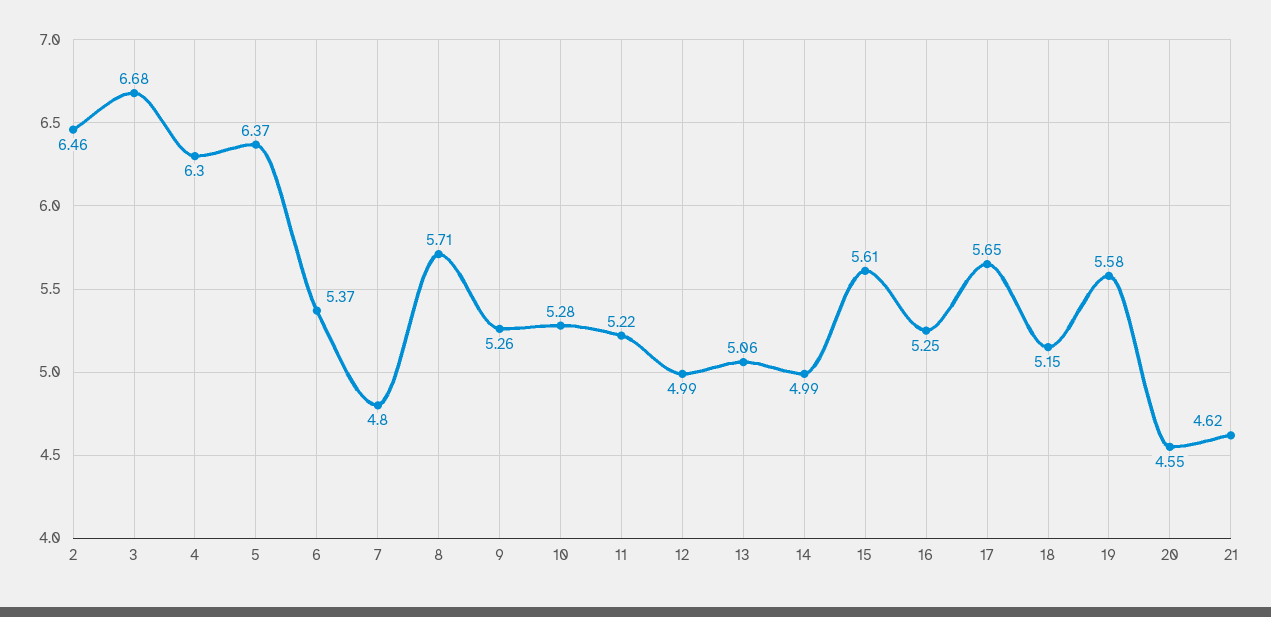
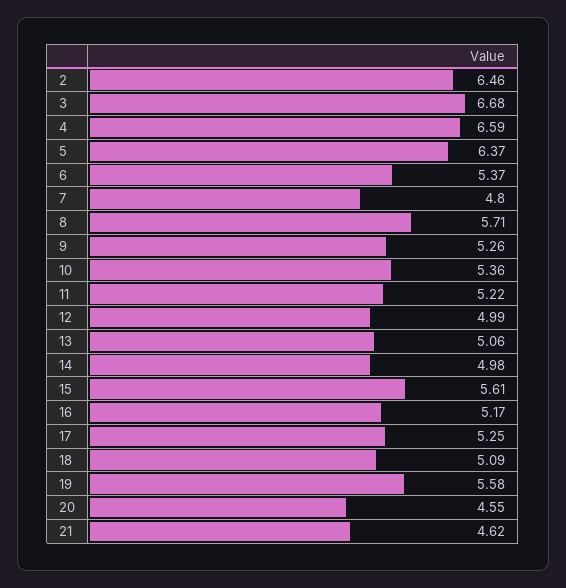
4: 6.3 -> 6.59
10: 5.28 -> 5.36
14: 4.99 -> 4.98
16: 5.25 -> 5.17
17: 5.65 -> 5.25
18: 5.15 -> 5.09

